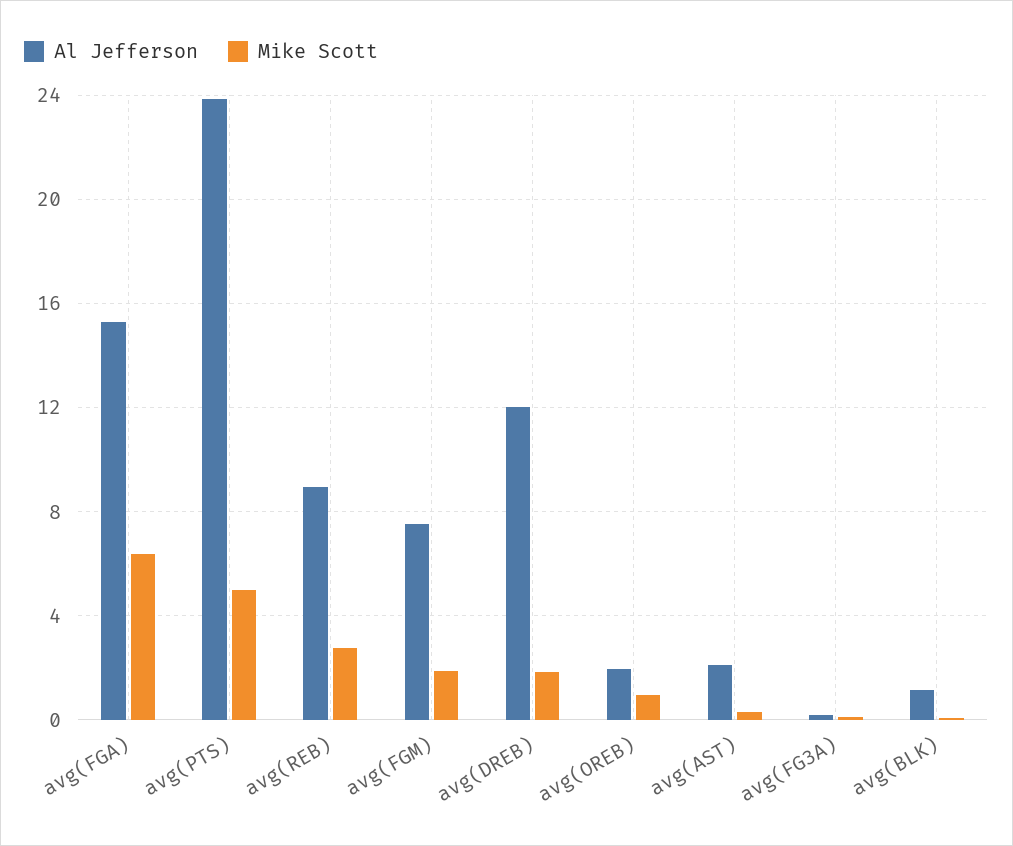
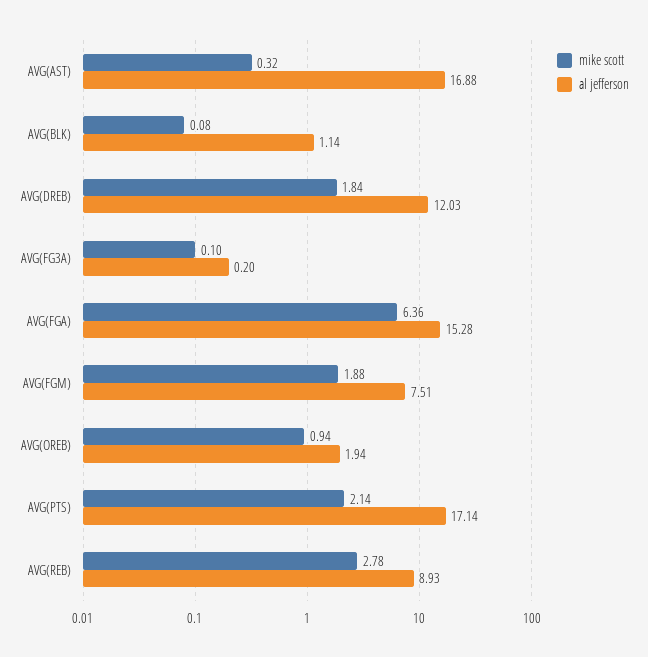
Al Jefferson, avg(PTS): 24 -> 17.14
Mike Scott, avg(PTS): 5 -> 2.14
Al Jefferson, avg(AST): 2 -> 16.88

